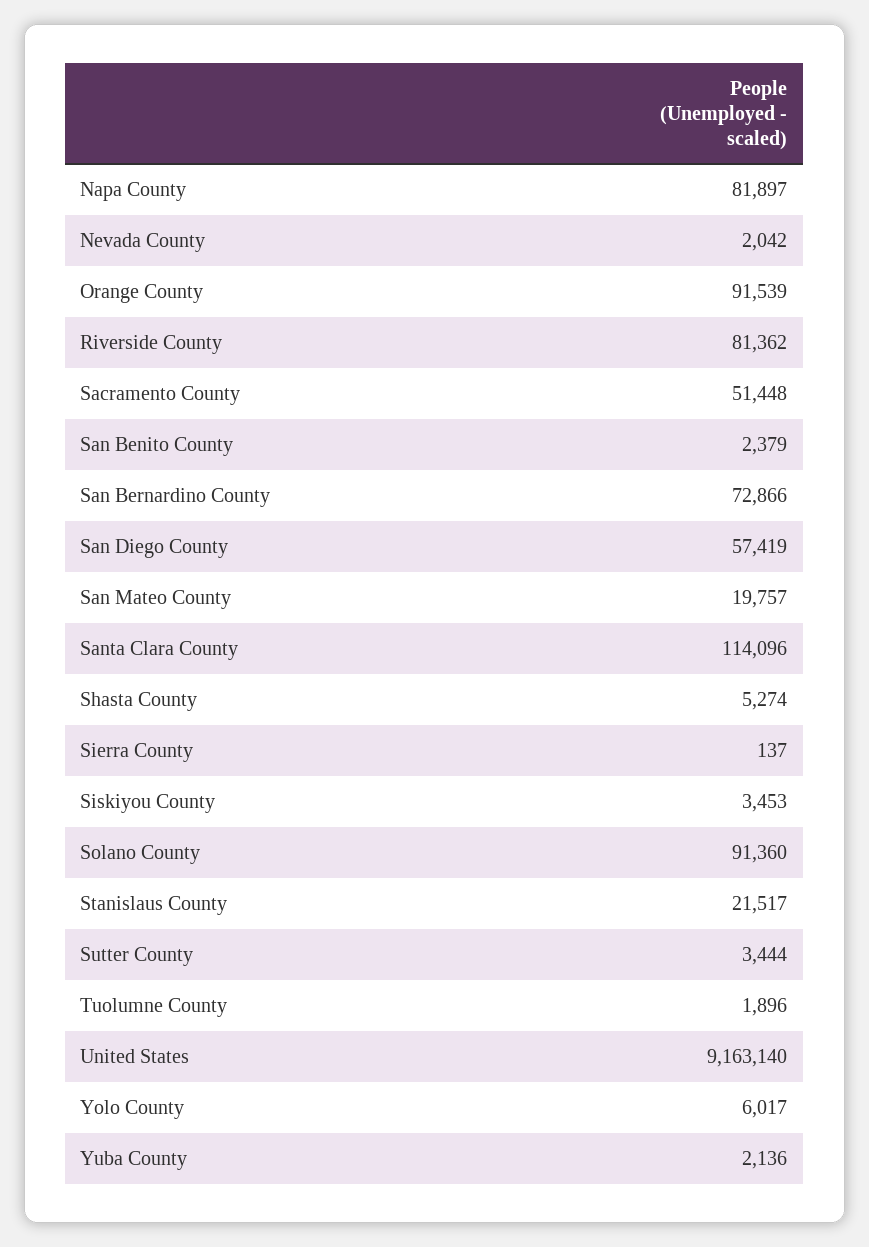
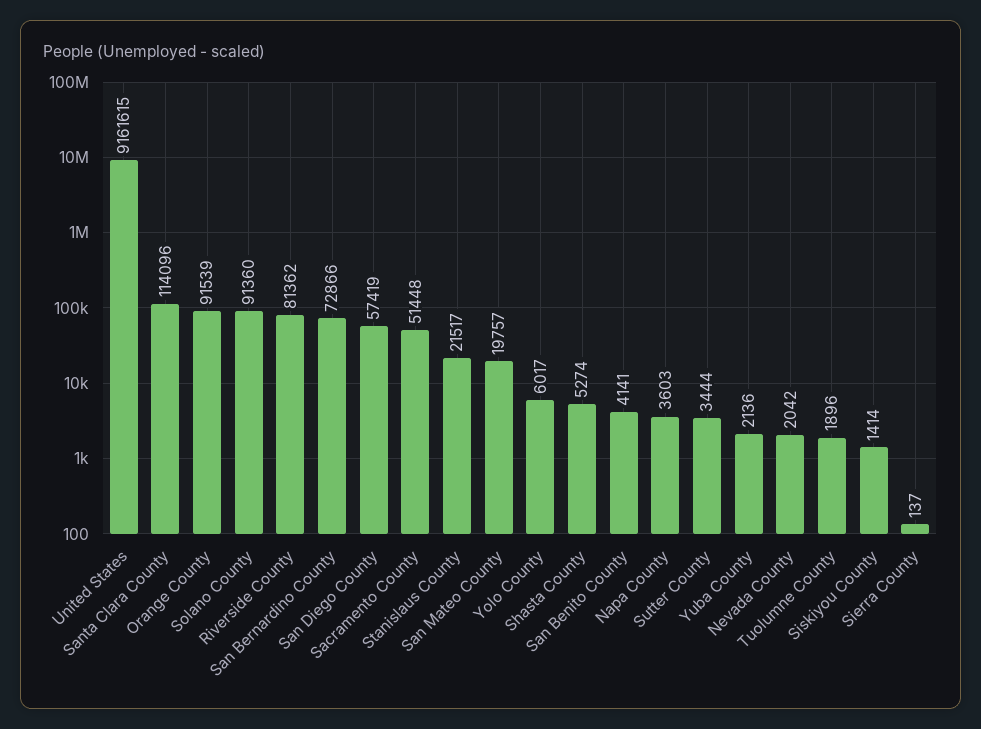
Napa County: 81897 -> 3603
San Benito County: 2379 -> 4141
Siskiyou County: 3453 -> 1414
United States: 9163140 -> 9161615

